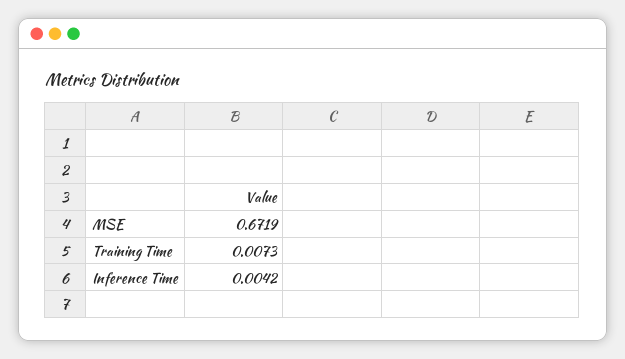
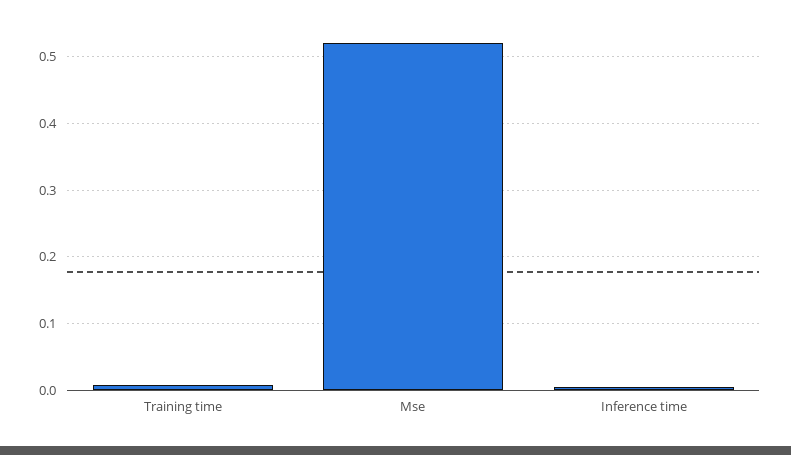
MSE: 0.6719 -> 0.52

